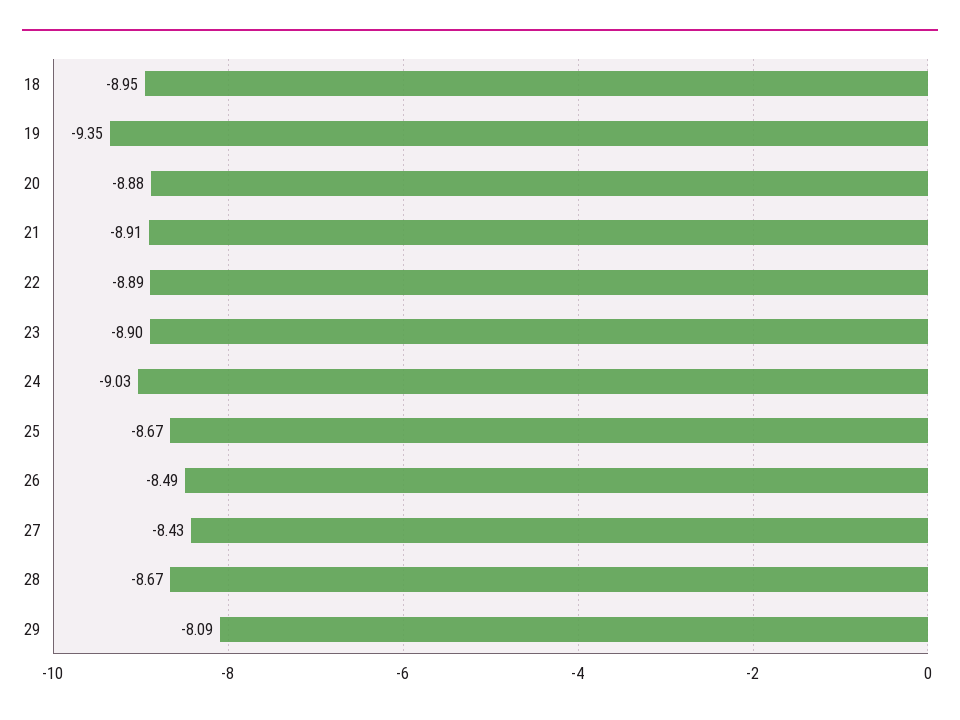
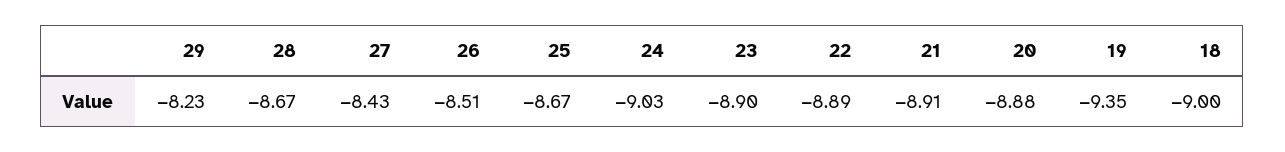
18: -8.95 -> -9
26: -8.49 -> -8.51
29: -8.09 -> -8.23

